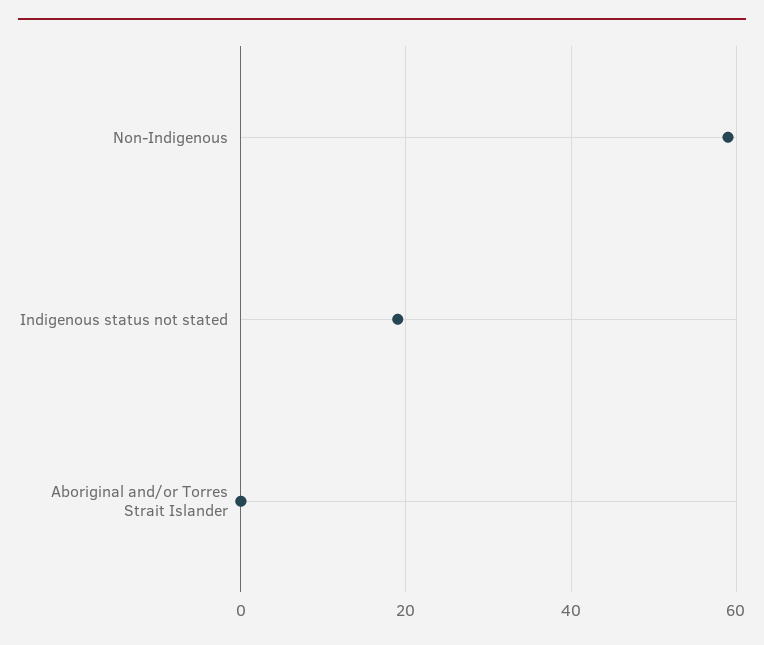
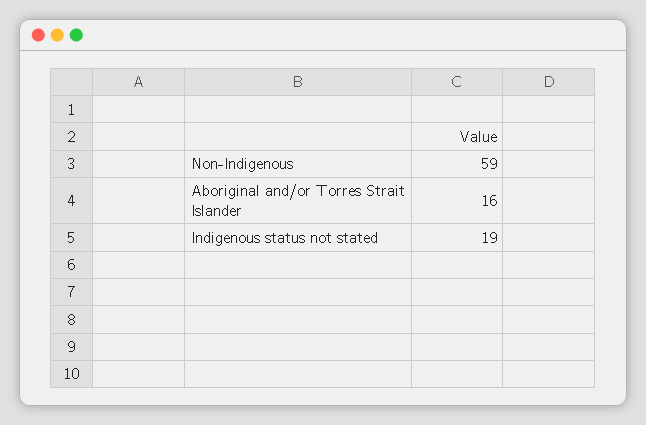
Aboriginal and/or Torres Strait Islander: 0 -> 16

